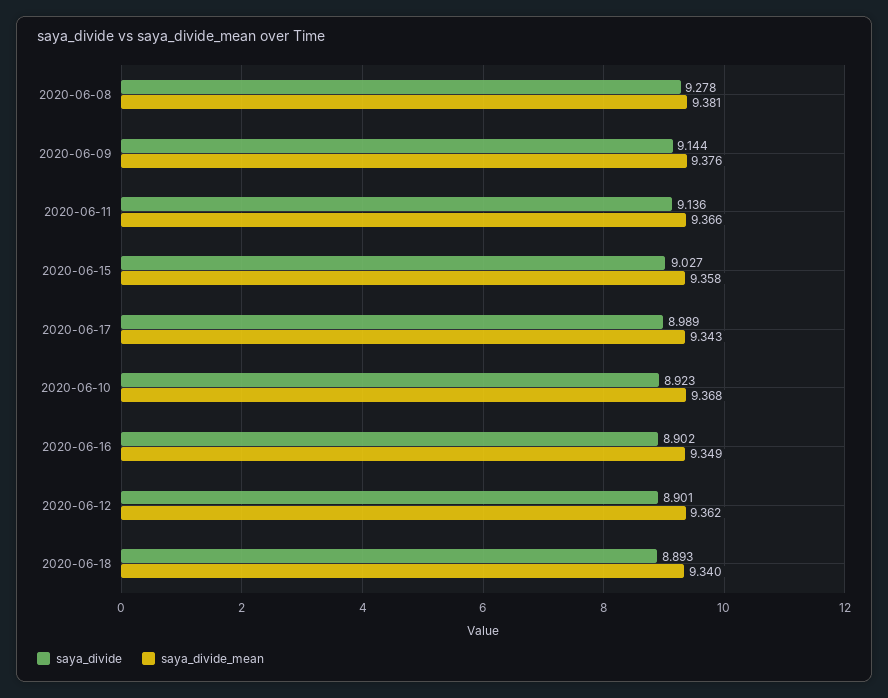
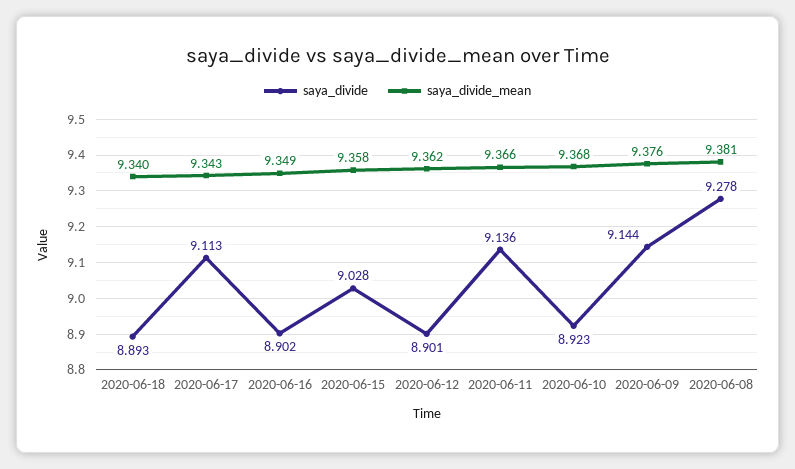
saya_divide, 2020-06-15: 9.027 -> 9.028
saya_divide, 2020-06-17: 8.989 -> 9.113

